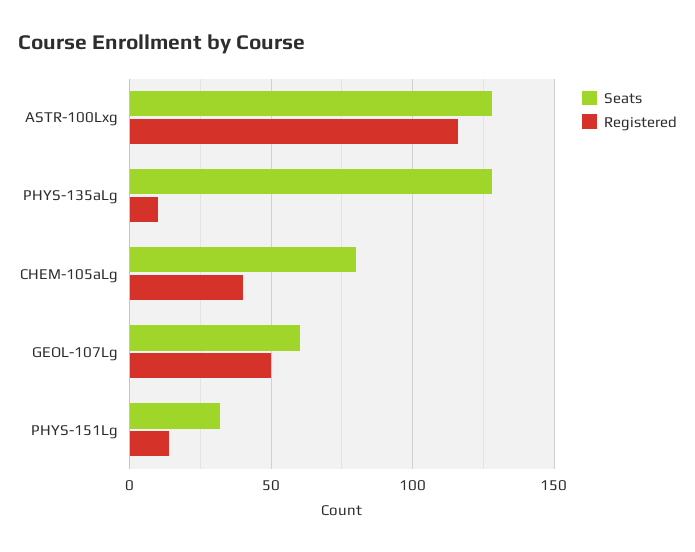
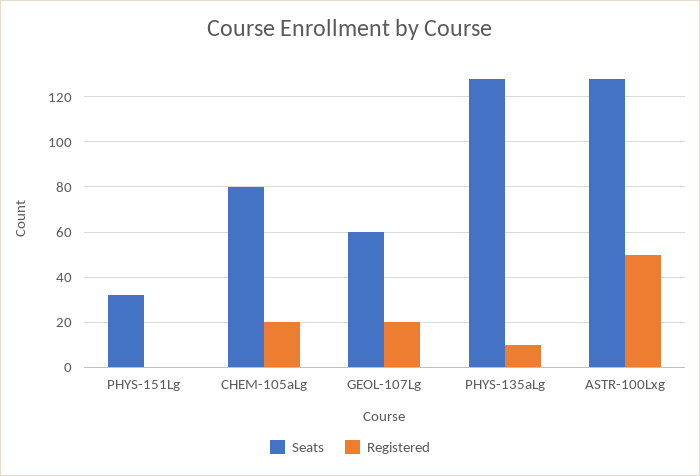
Registered, ASTR-100Lxg: 115 -> 50
Registered, CHEM-105aLg: 40 -> 20
Registered, GEOL-107Lg: 50 -> 20
Registered, PHYS-151Lg: 15 -> 0

